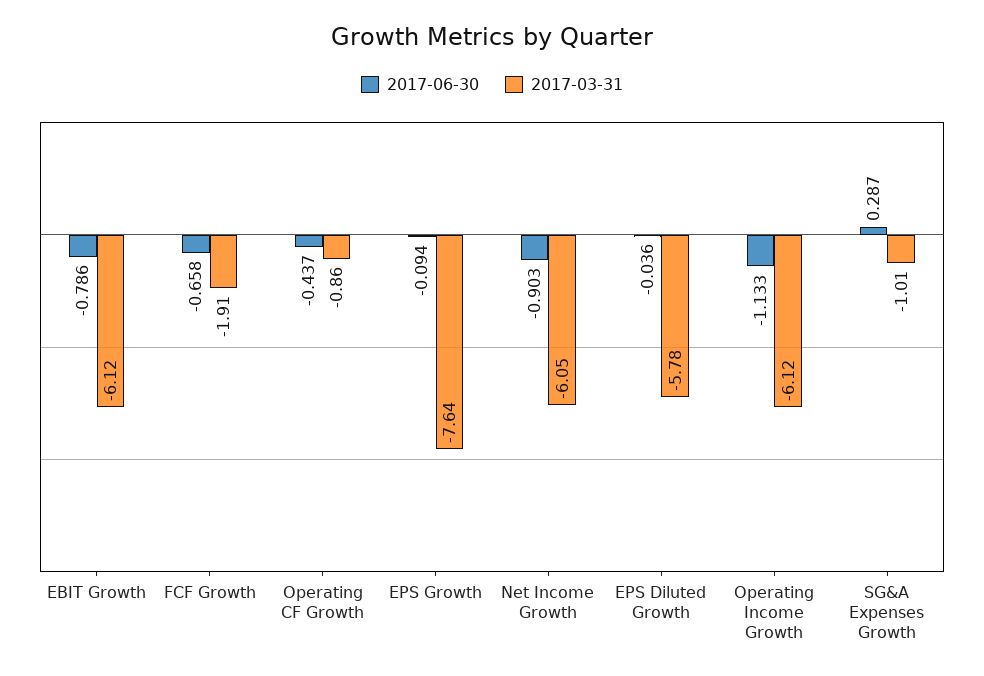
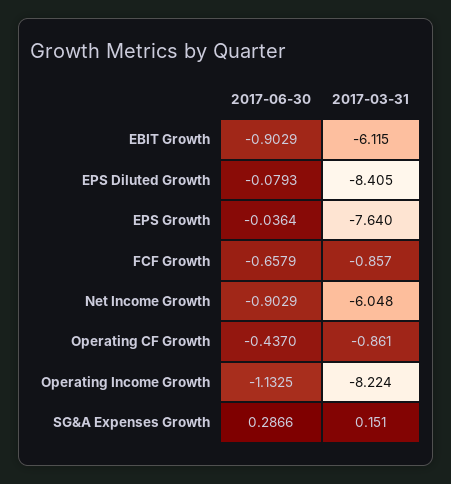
2017-06-30, EBIT Growth: -0.786 -> -0.9029
2017-03-31, FCF Growth: -1.91 -> -0.857
2017-06-30, EPS Growth: -0.094 -> -0.0364
2017-06-30, EPS Diluted Growth: -0.036 -> -0.0793
2017-03-31, EPS Diluted Growth: -5.78 -> -8.405
2017-03-31, Operating Income Growth: -6.12 -> -8.224
2017-03-31, SG&A Expenses Growth: -1.01 -> 0.151

